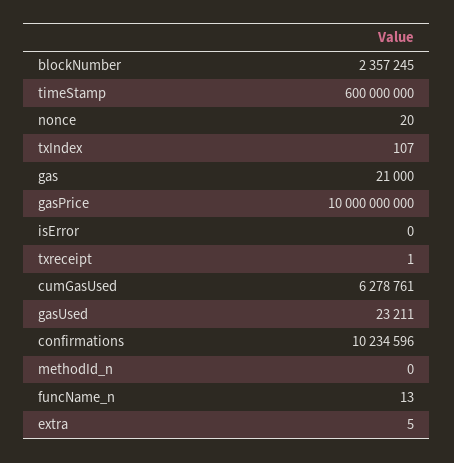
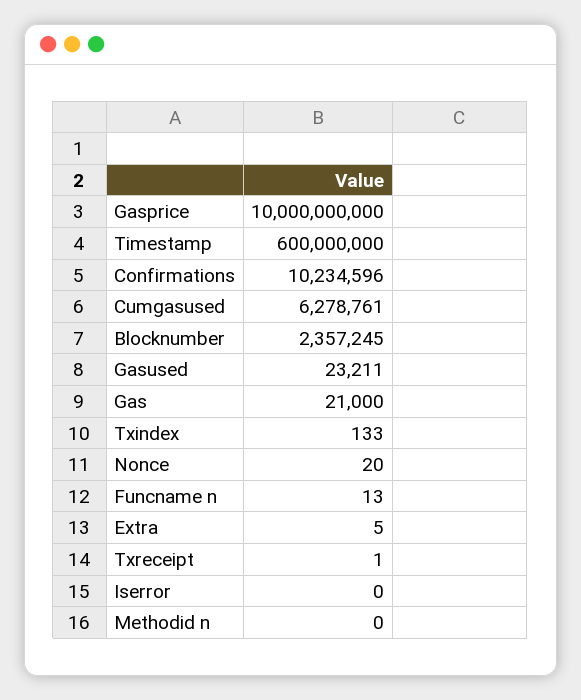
txIndex: 107 -> 133

